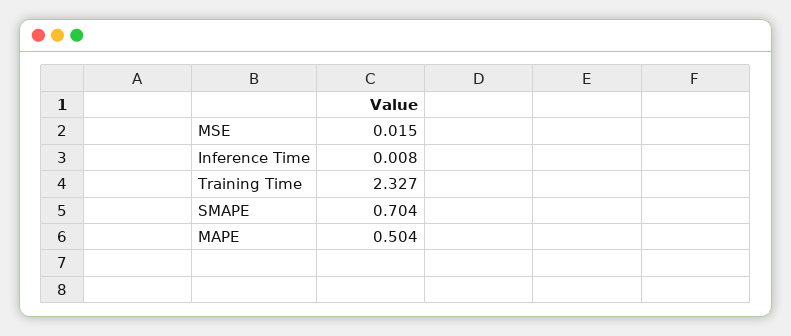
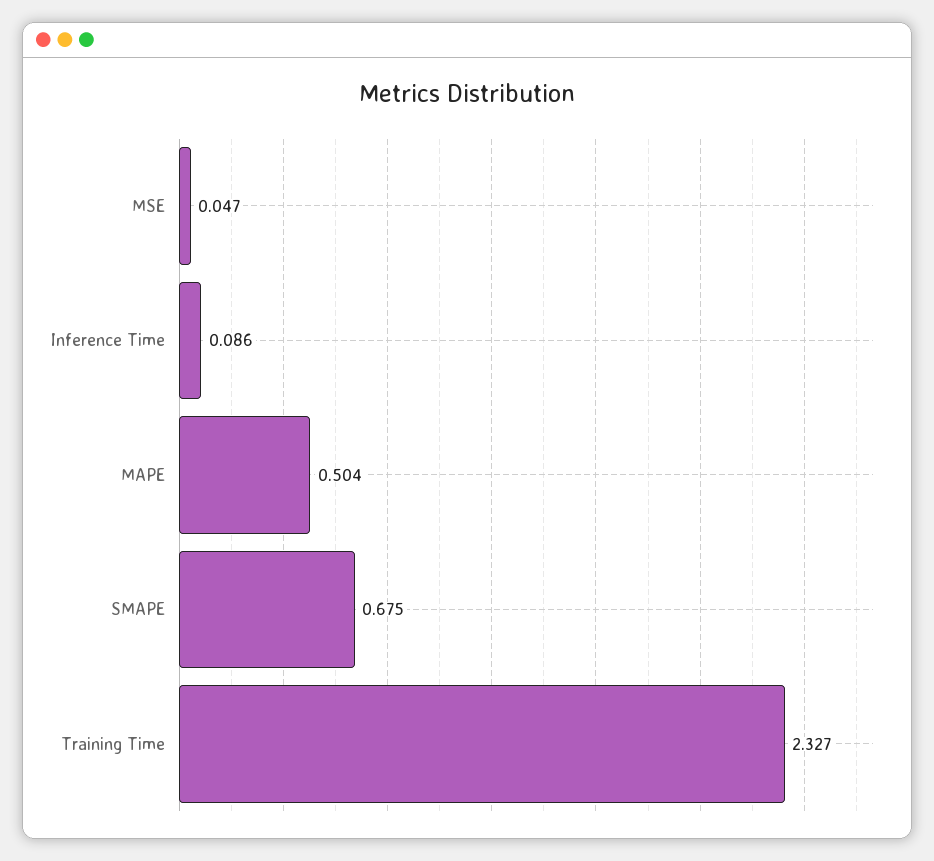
MSE: 0.015 -> 0.047
Inference Time: 0.008 -> 0.086
SMAPE: 0.704 -> 0.675

